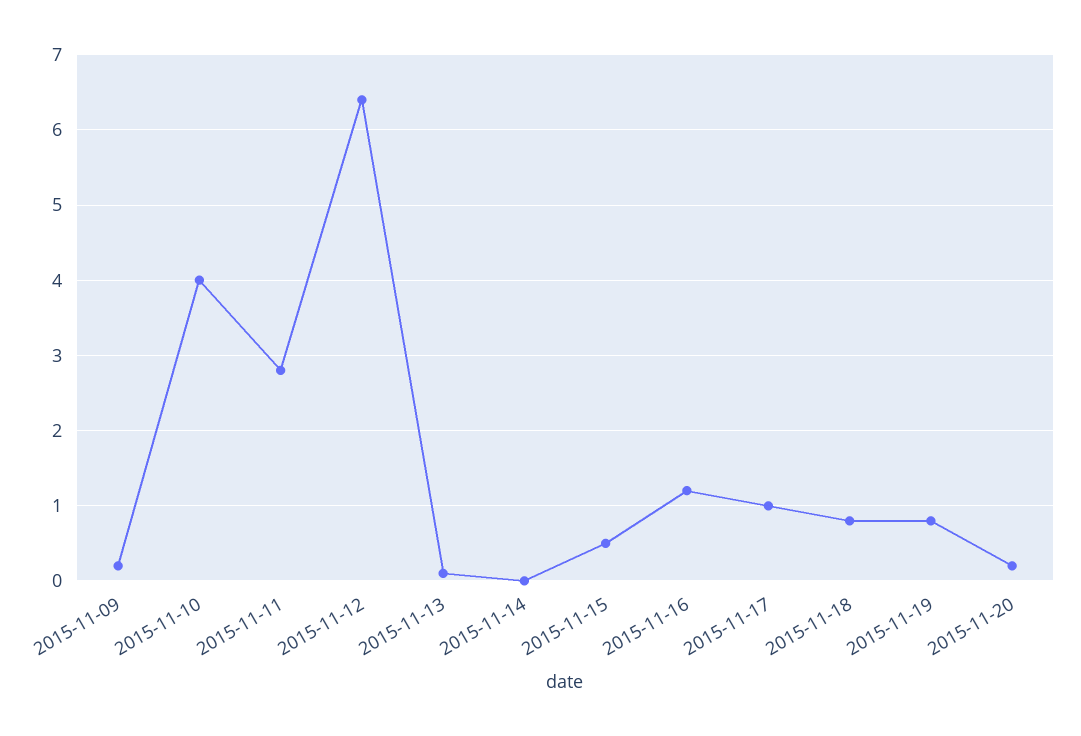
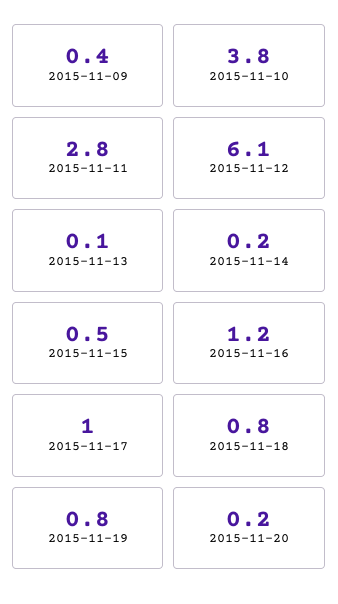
2015-11-09: 0.2 -> 0.4
2015-11-10: 4 -> 3.8
2015-11-12: 6.4 -> 6.1
2015-11-14: 0 -> 0.2

